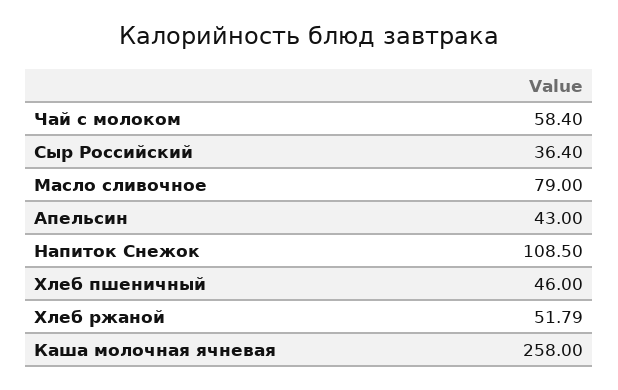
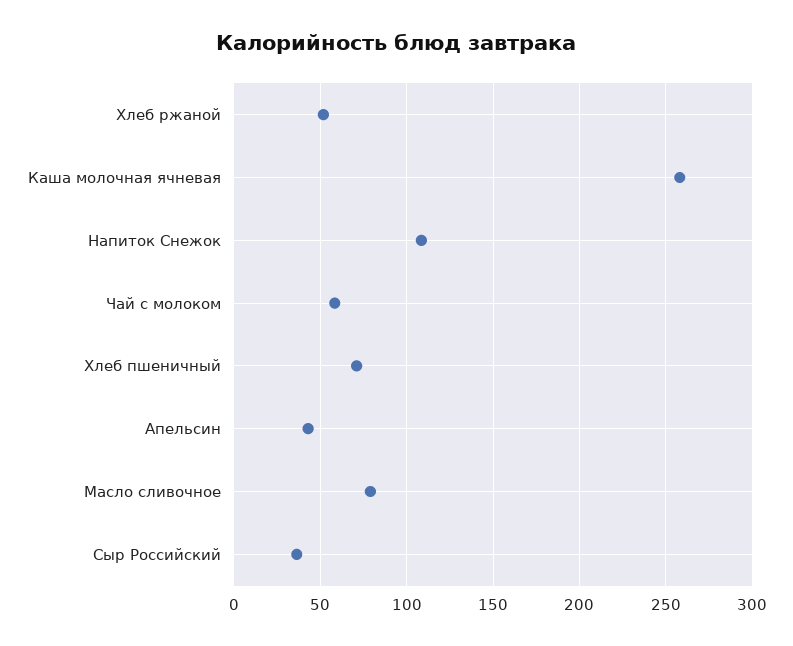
Хлеб пшеничный: 46 -> 70

